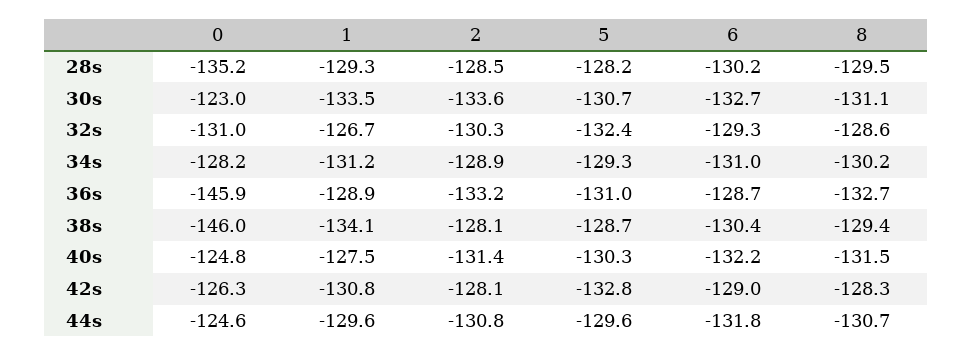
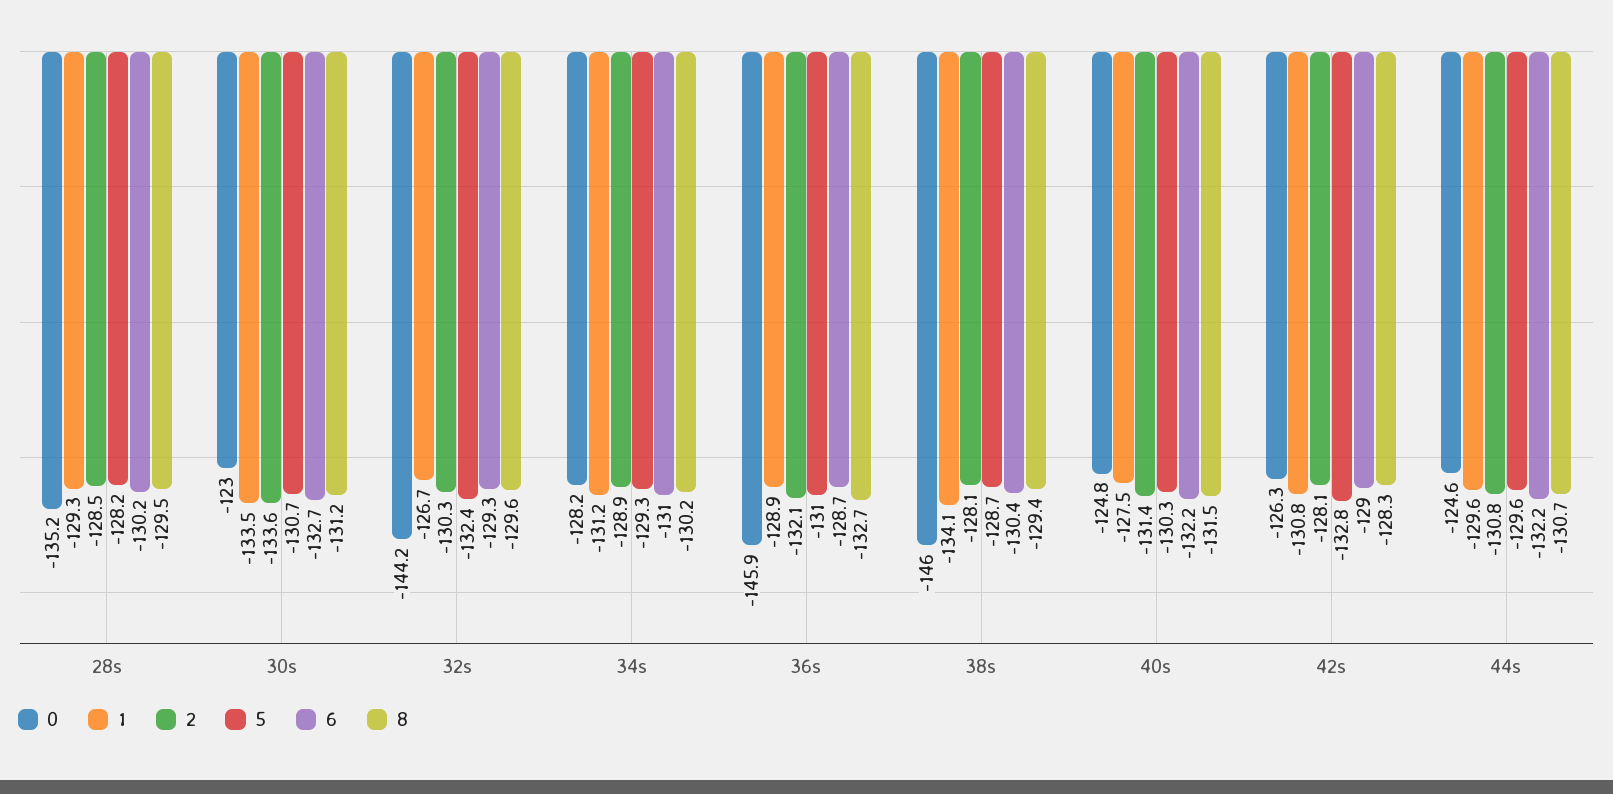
8, 30s: -131.1 -> -131.2
0, 32s: -131 -> -144.2
8, 32s: -128.6 -> -129.6
2, 36s: -133.2 -> -132.1
6, 44s: -131.8 -> -132.2

